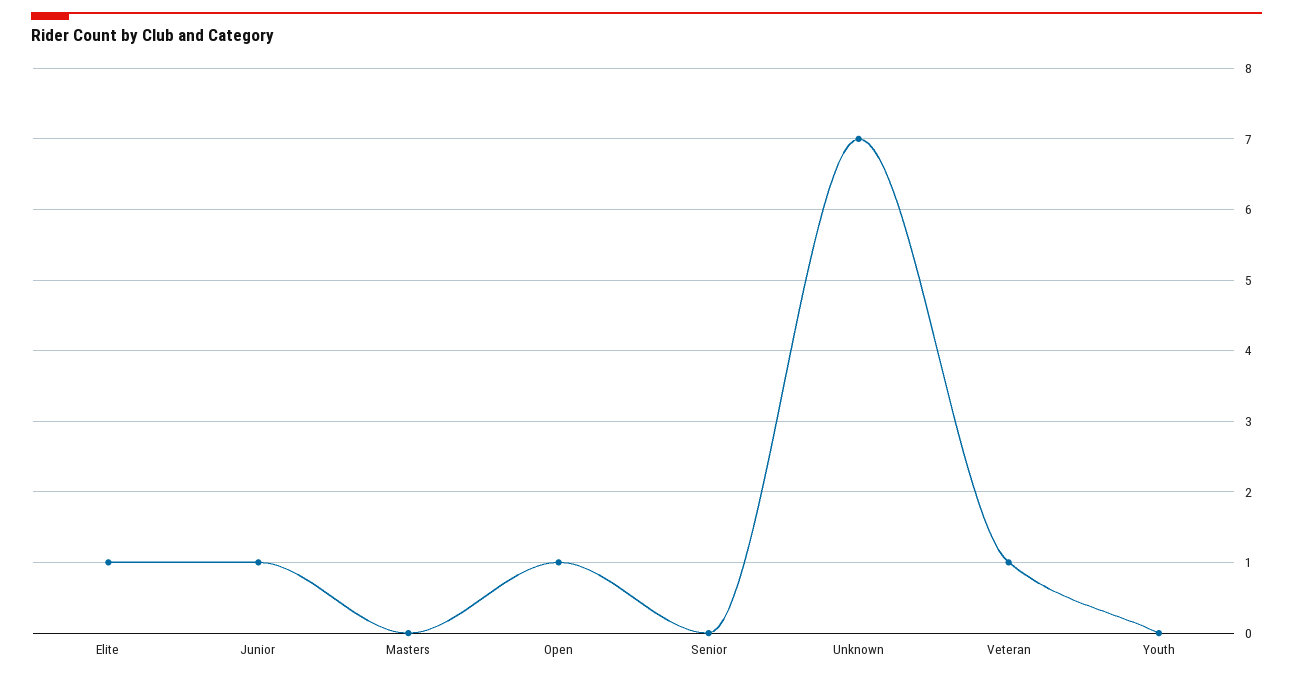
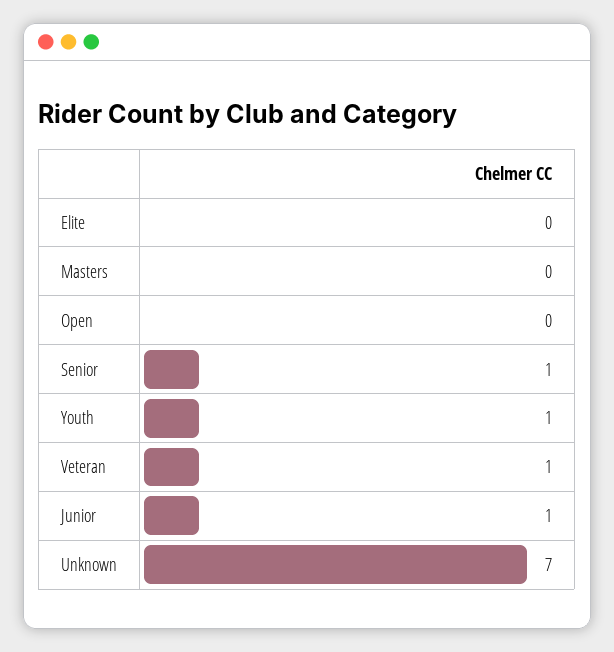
Elite: 1 -> 0
Open: 1 -> 0
Senior: 0 -> 1
Youth: 0 -> 1

